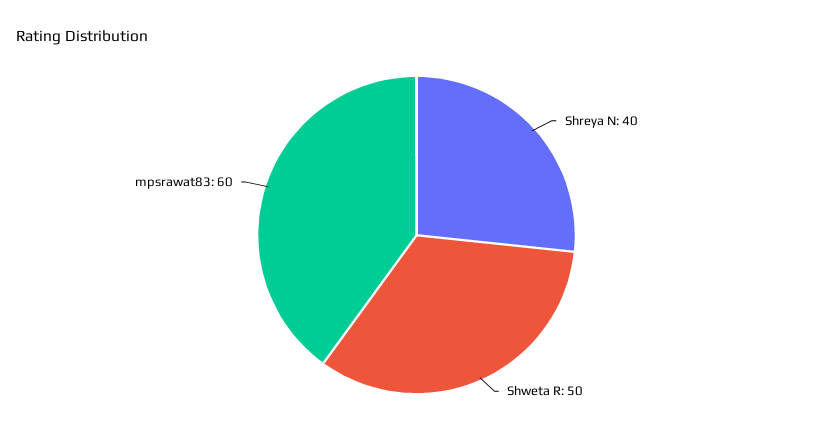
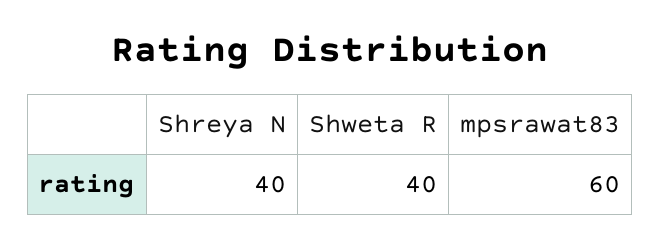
Shweta R: 50 -> 40

